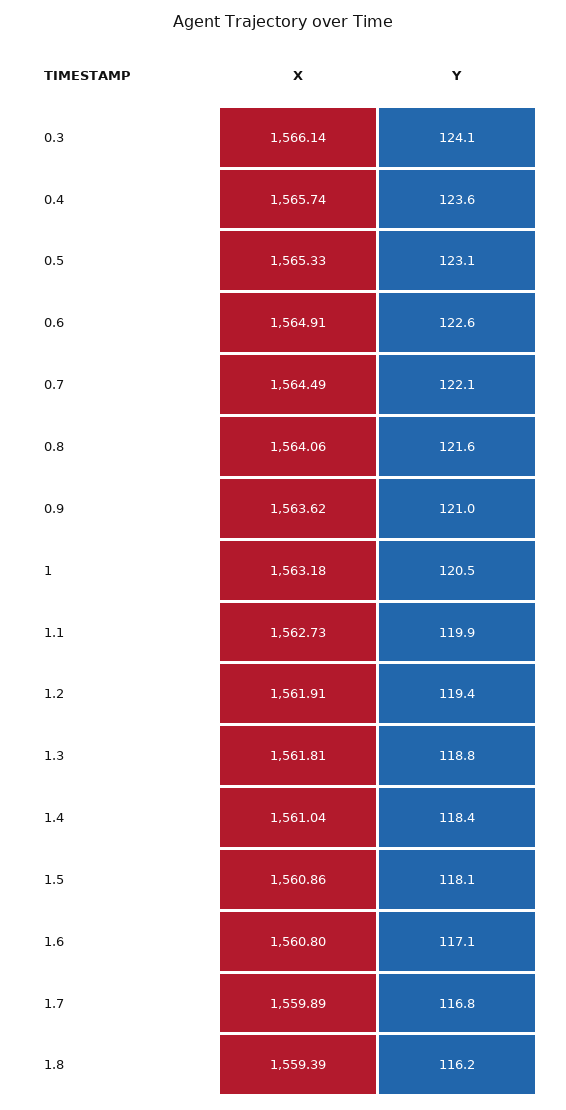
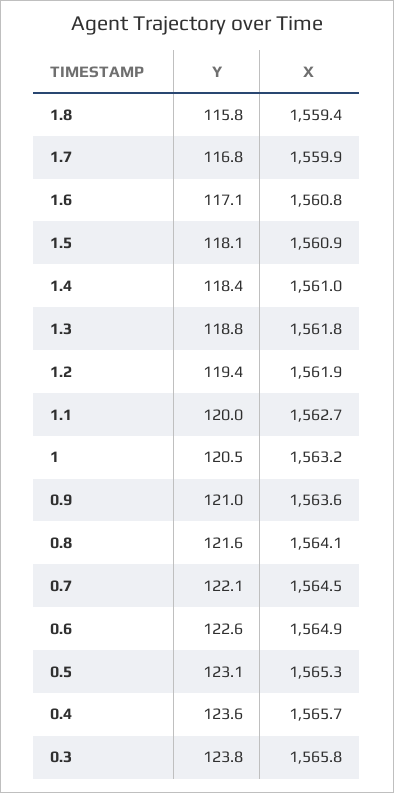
X, 0.3: 1566.14 -> 1565.8
Y, 0.3: 124.1 -> 123.8
Y, 1.1: 119.9 -> 120
Y, 1.8: 116.2 -> 115.8

